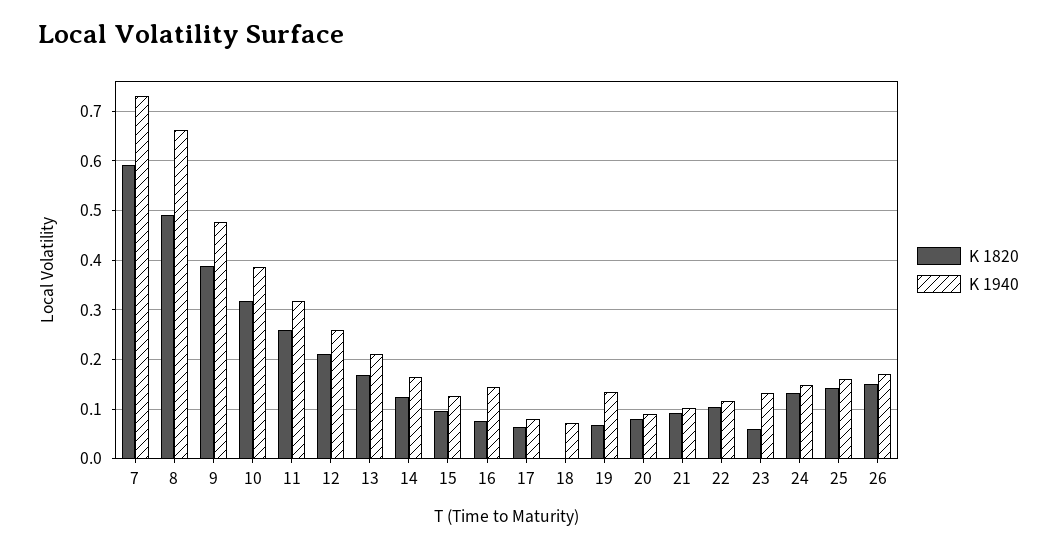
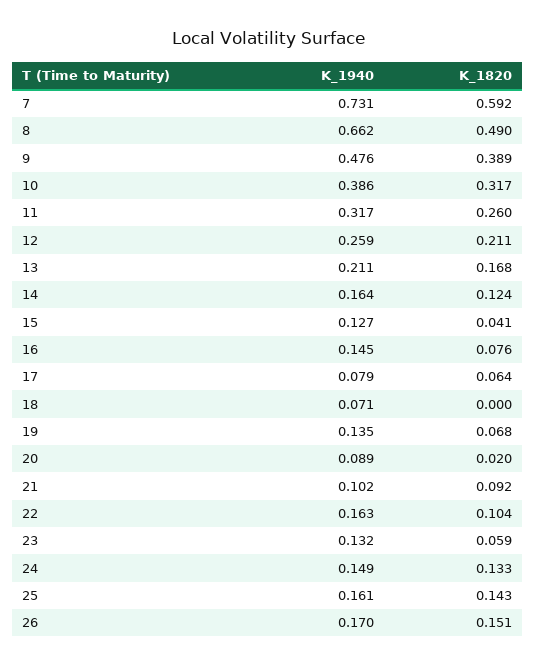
K 1820, 15: 0.1 -> 0.041
K 1820, 20: 0.08 -> 0.02
K 1940, 22: 0.12 -> 0.163

